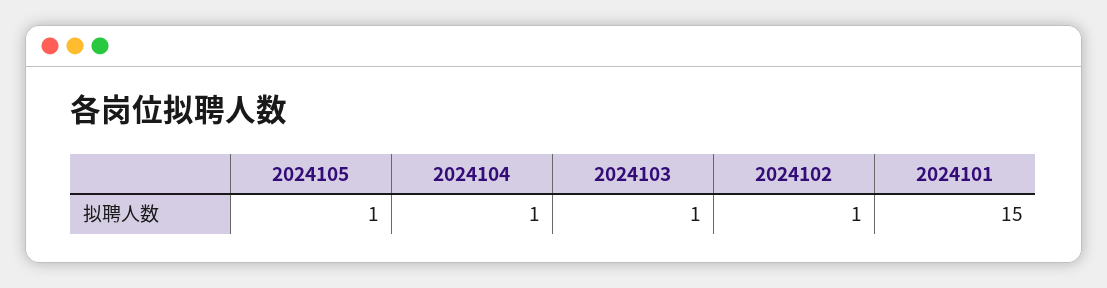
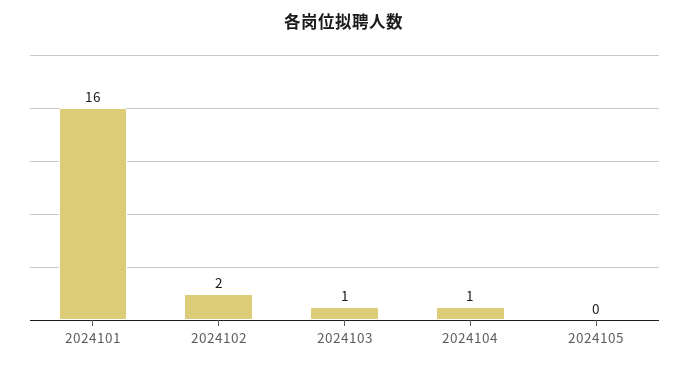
2024105: 1 -> 0
2024102: 1 -> 2
2024101: 15 -> 16

